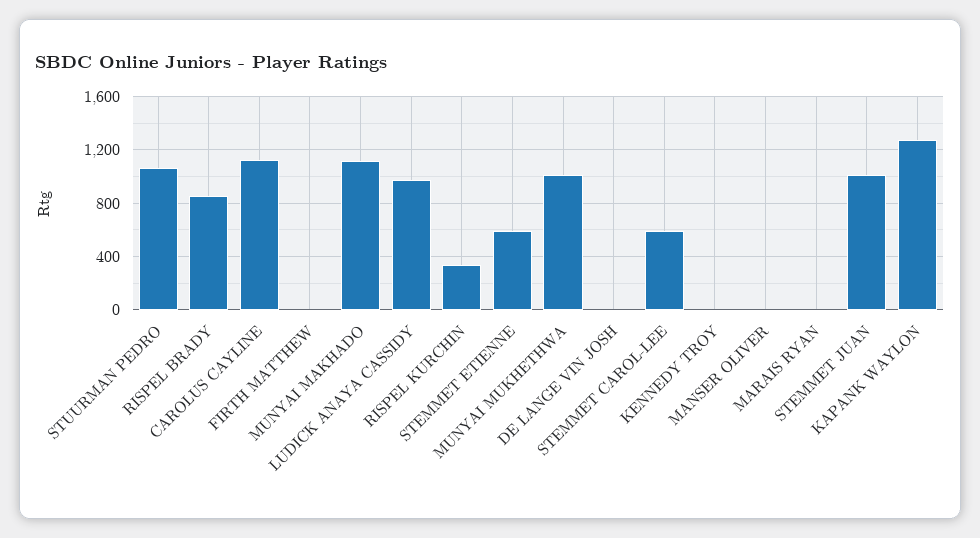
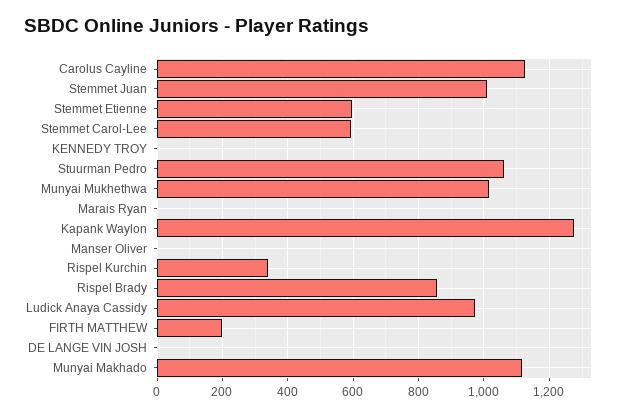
FIRTH MATTHEW: 0 -> 200

